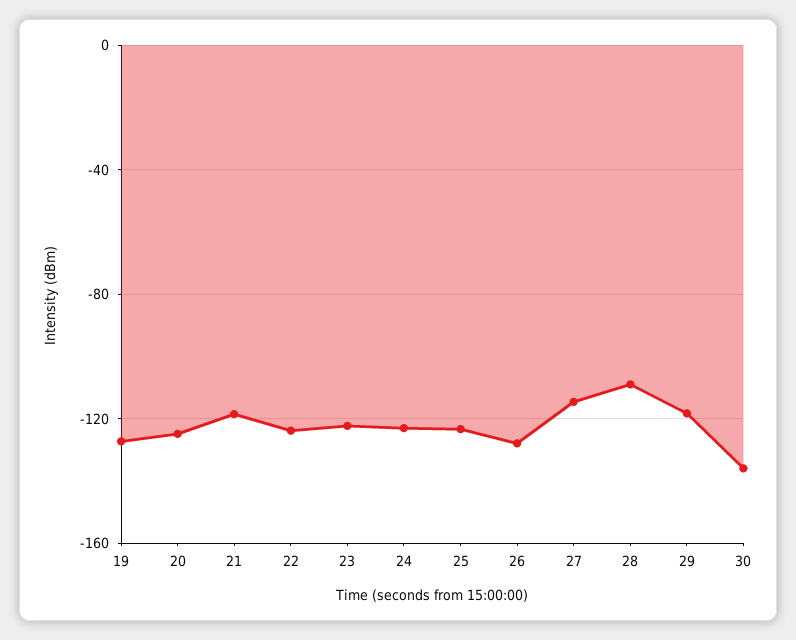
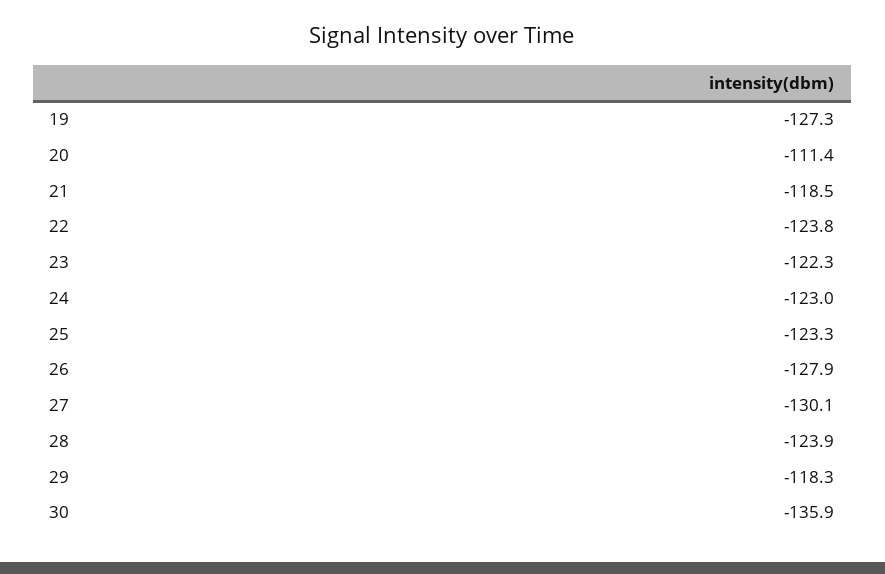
20: -125 -> -111.4
27: -115 -> -130.1
28: -110 -> -123.9

